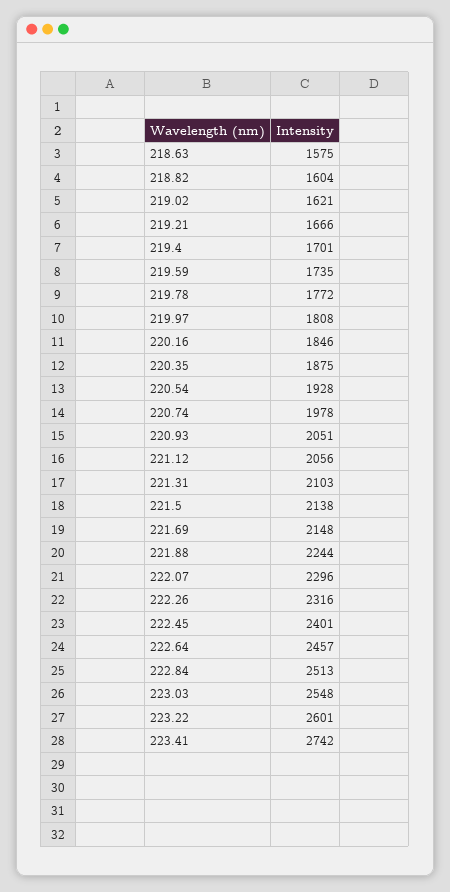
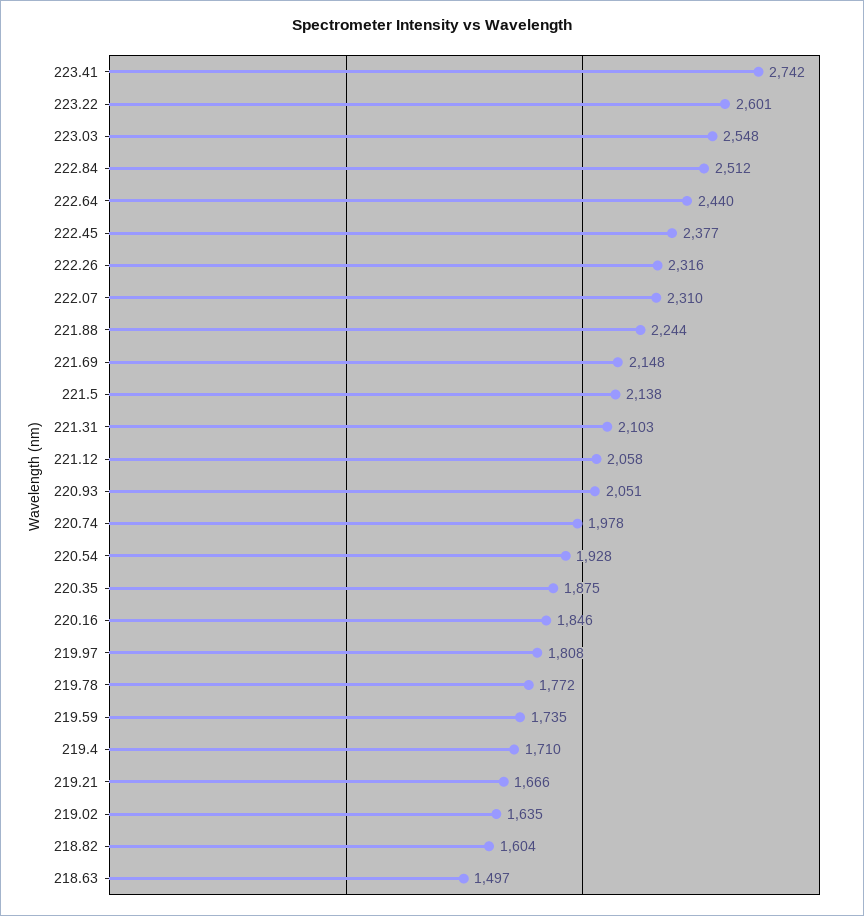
218.63: 1575 -> 1497
219.02: 1621 -> 1635
219.4: 1701 -> 1710
221.12: 2056 -> 2058
222.07: 2296 -> 2310
222.45: 2401 -> 2377
222.64: 2457 -> 2440
222.84: 2513 -> 2512

